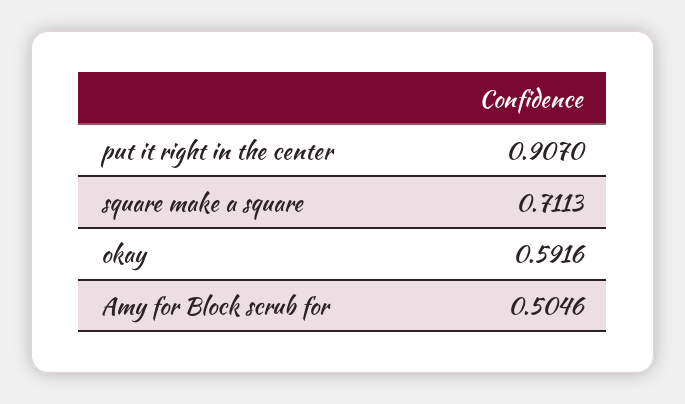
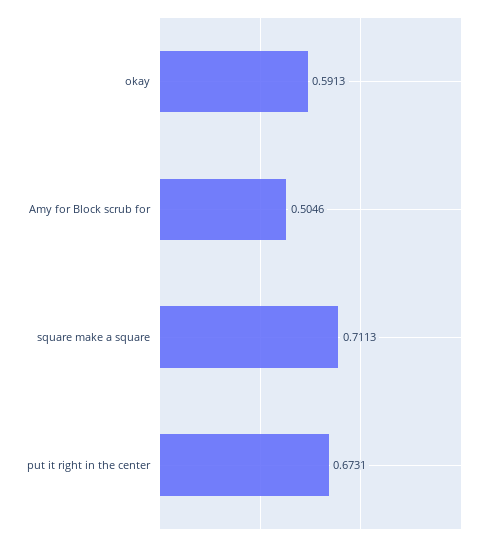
put it right in the center: 0.907 -> 0.6731
okay: 0.5916 -> 0.5913

